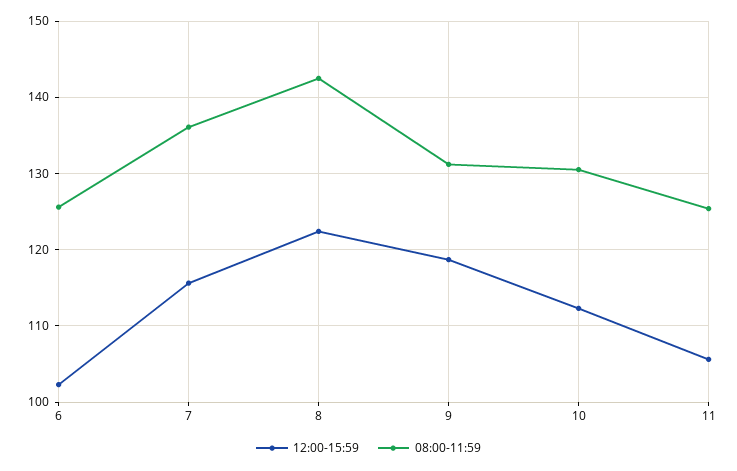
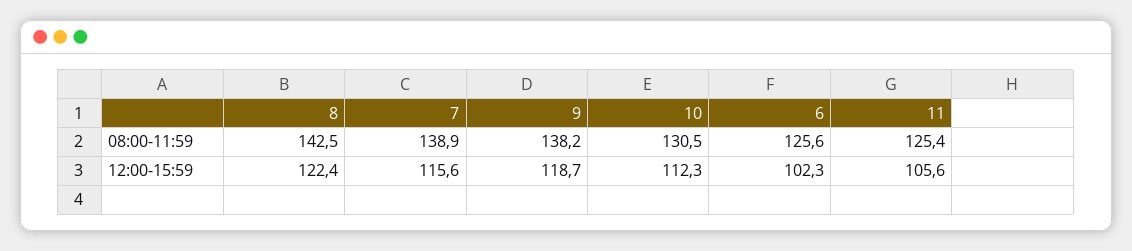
08:00-11:59, 7: 136 -> 138.9
08:00-11:59, 9: 131 -> 138.2

